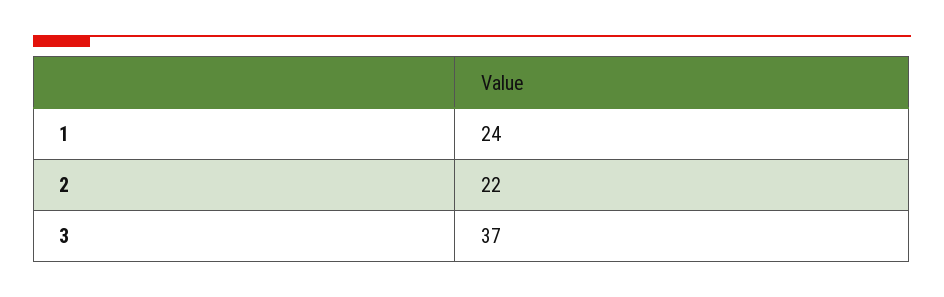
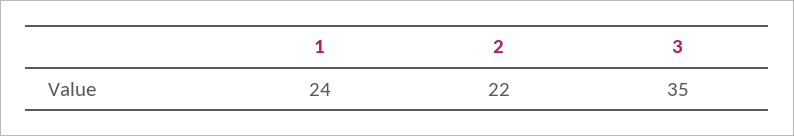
3: 37 -> 35

